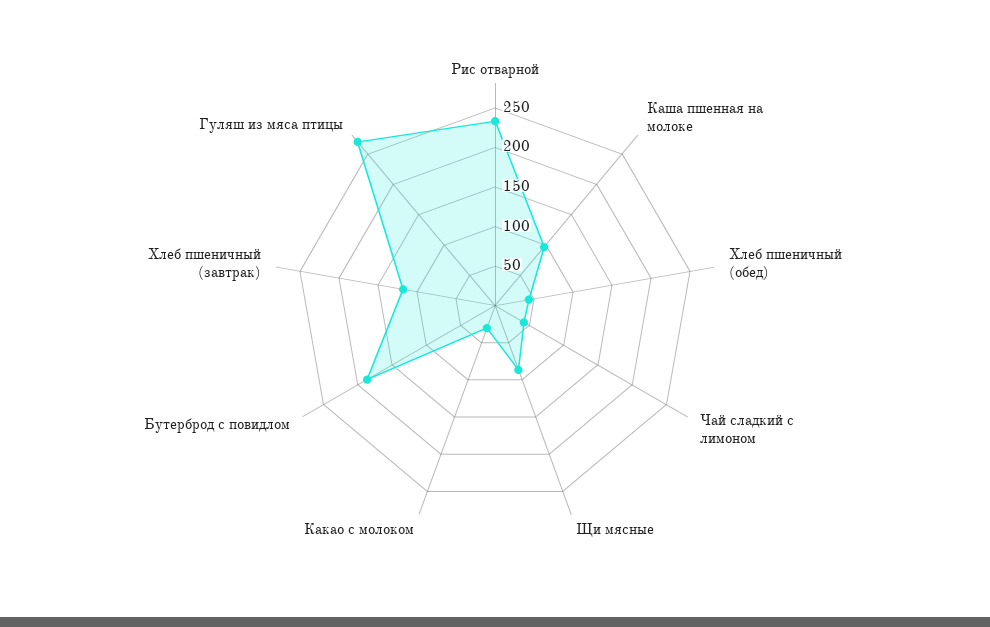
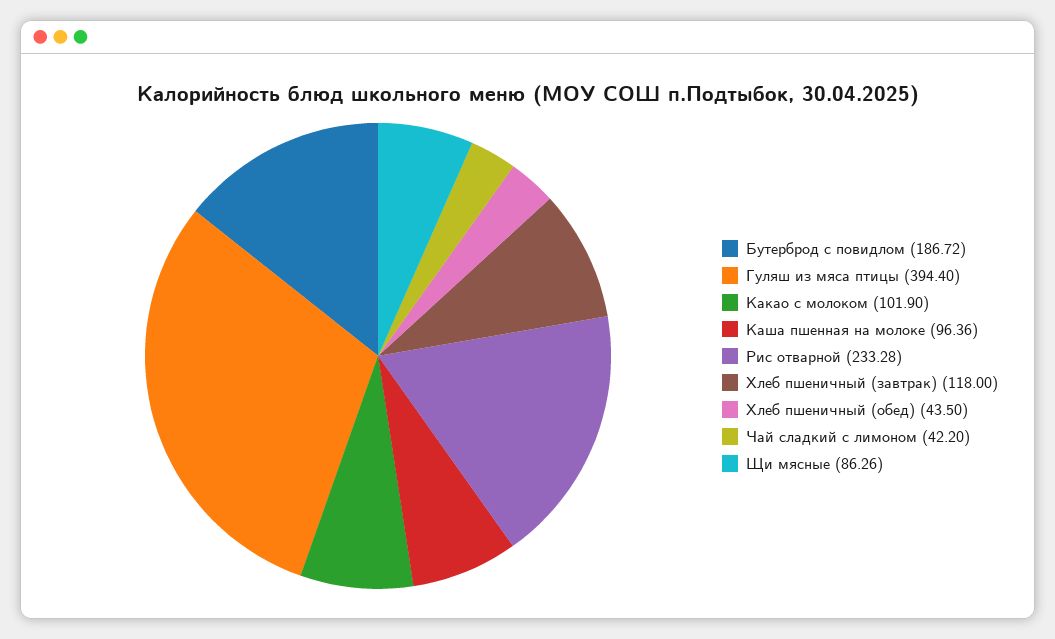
Какао с молоком: 25 -> 101.9
Гуляш из мяса птицы: 275 -> 394.4

